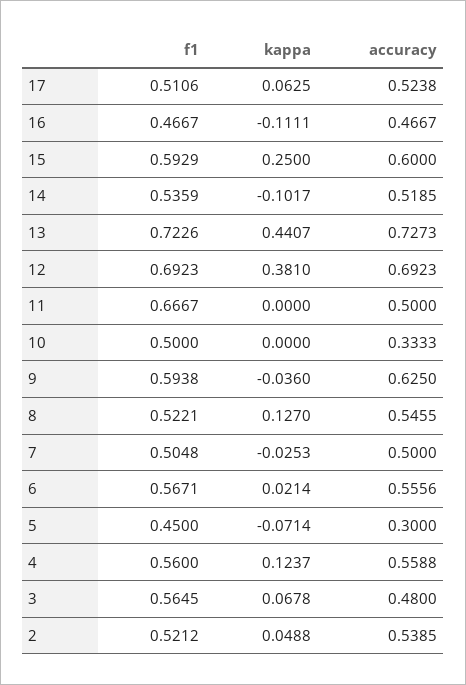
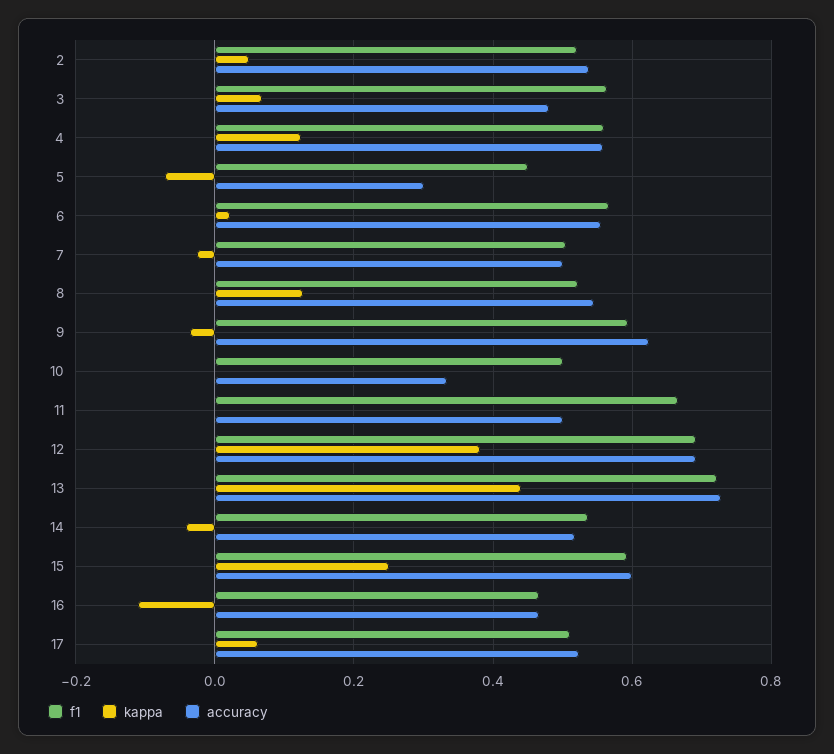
kappa, 14: -0.1017 -> -0.04

